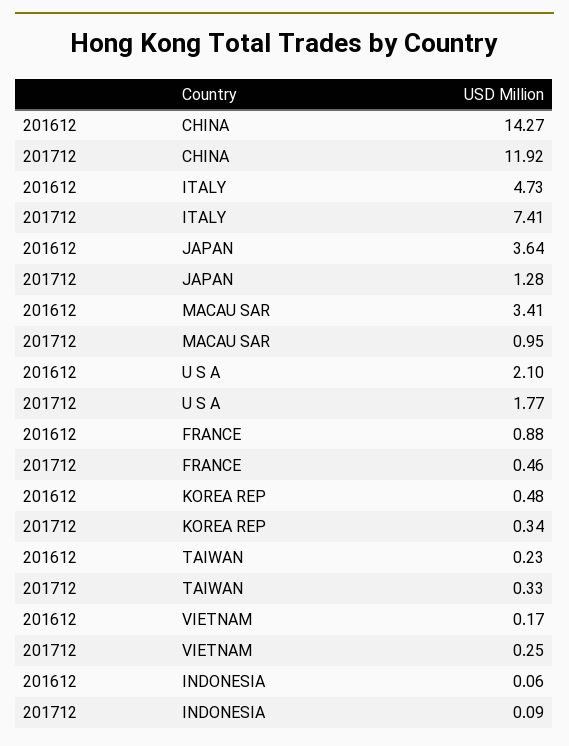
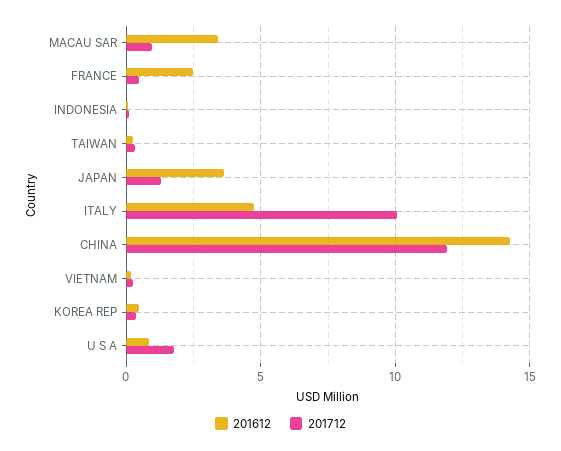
201712, ITALY: 7.41 -> 10
201612, U S A: 2.1 -> 1
201612, FRANCE: 0.88 -> 2.5

